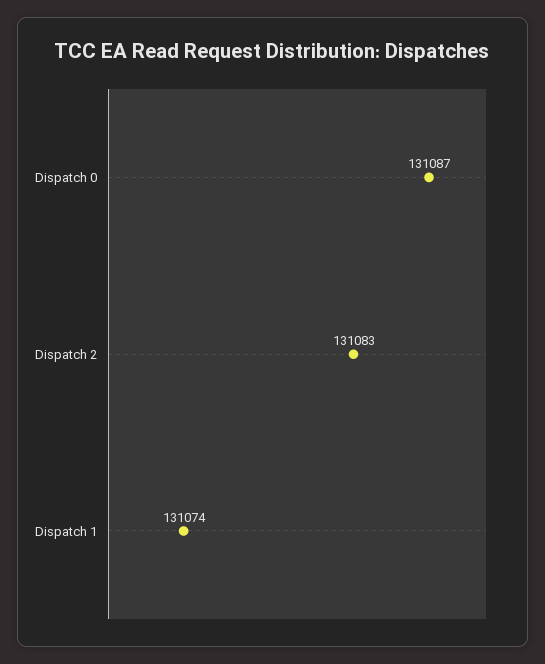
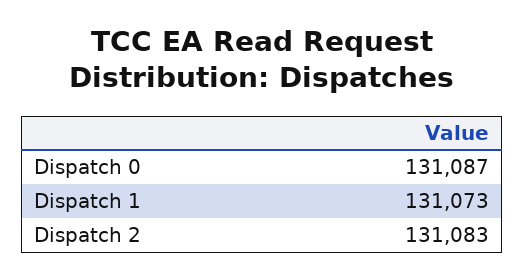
Dispatch 1: 131074 -> 131073

